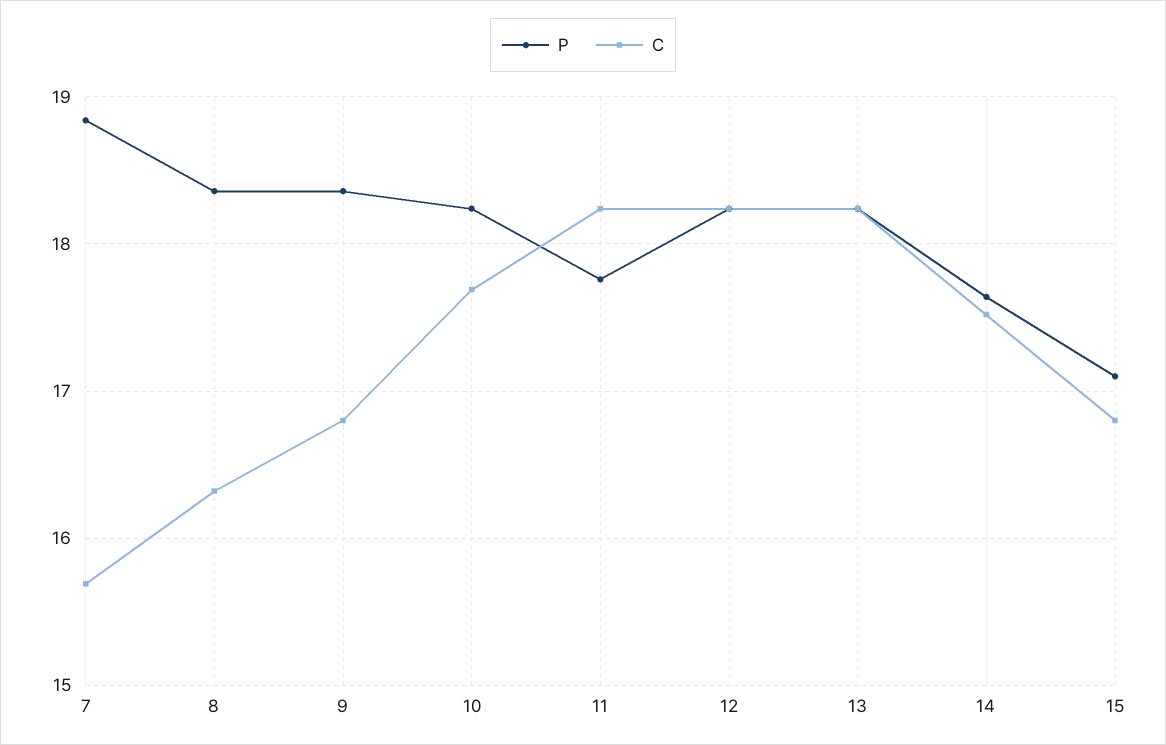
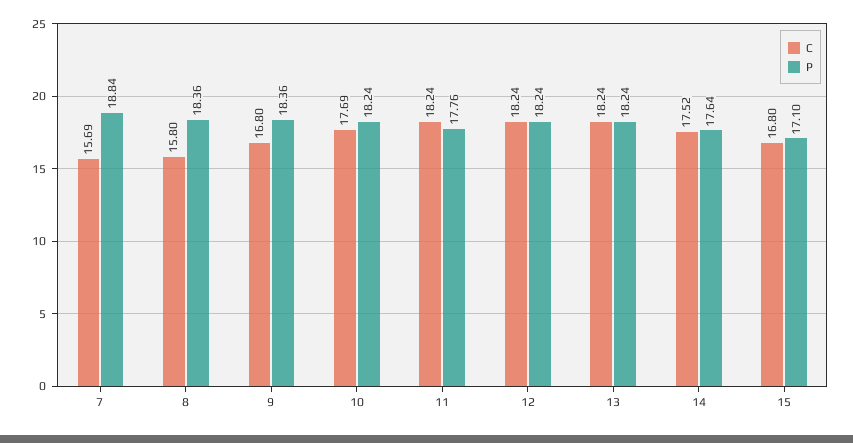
C, 8: 16.3 -> 15.8

